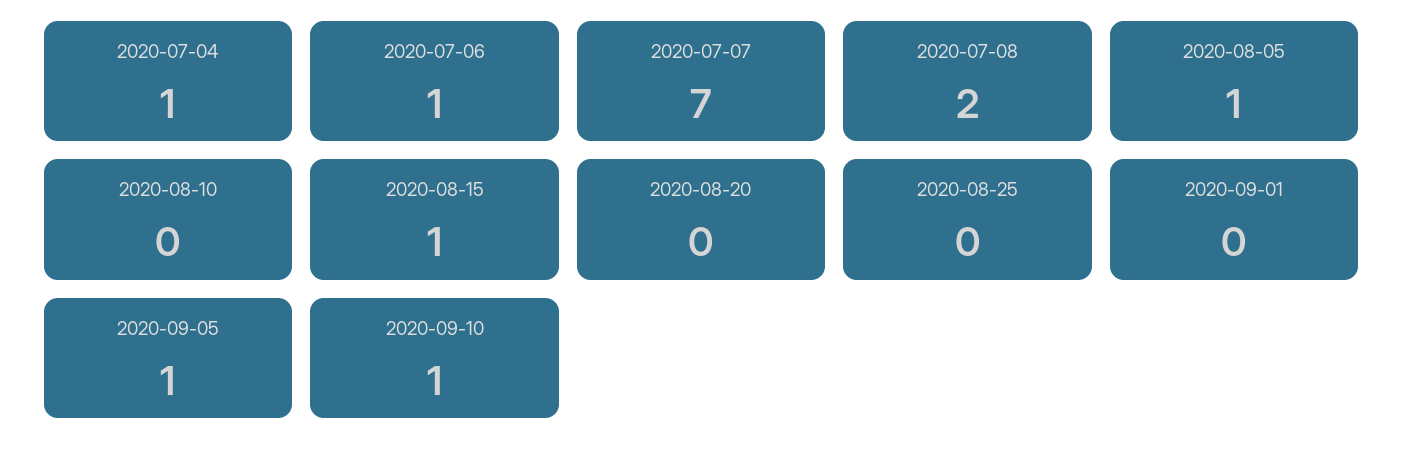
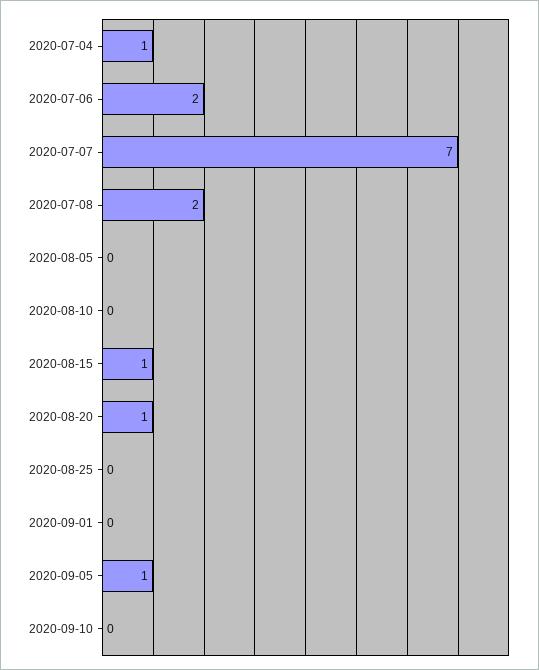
2020-07-06: 1 -> 2
2020-08-05: 1 -> 0
2020-08-20: 0 -> 1
2020-09-10: 1 -> 0

